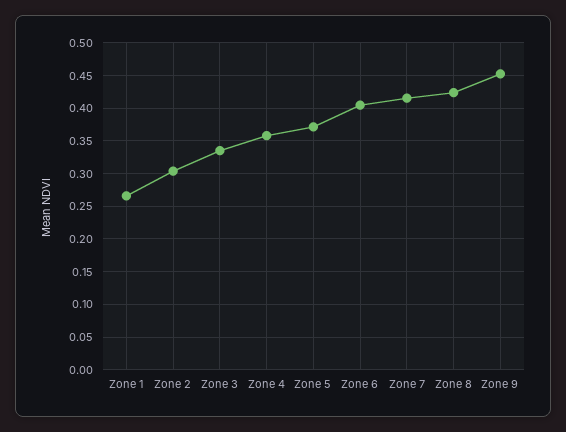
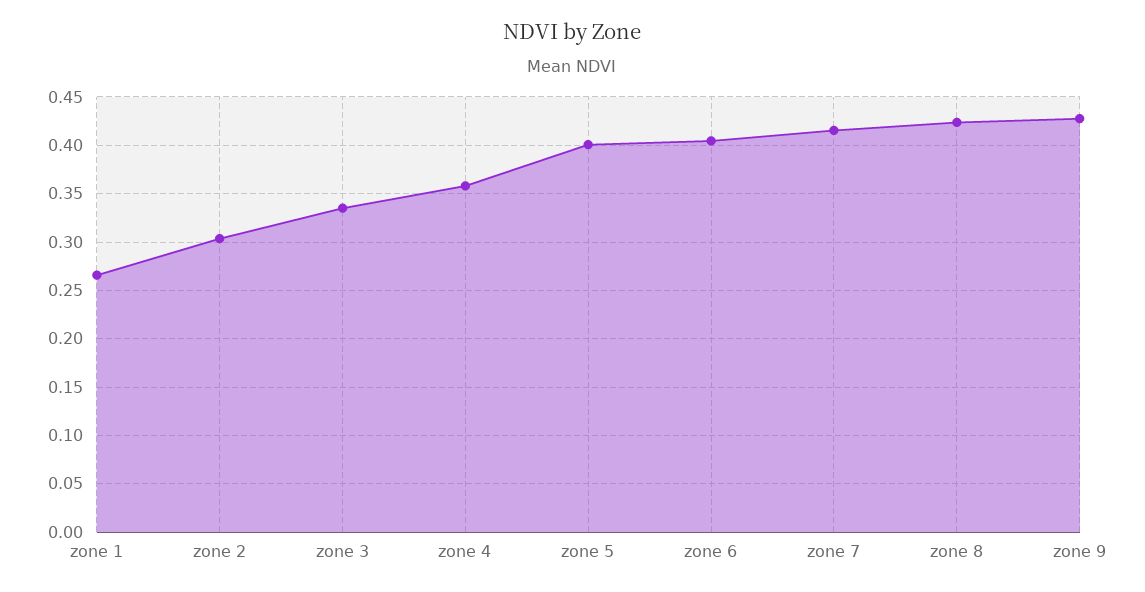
Zone 5: 0.37 -> 0.4
Zone 9: 0.45 -> 0.43

